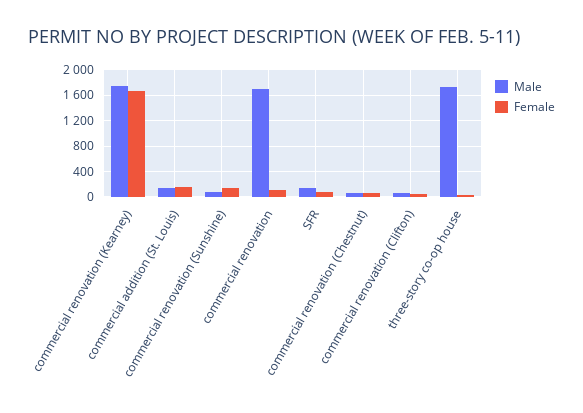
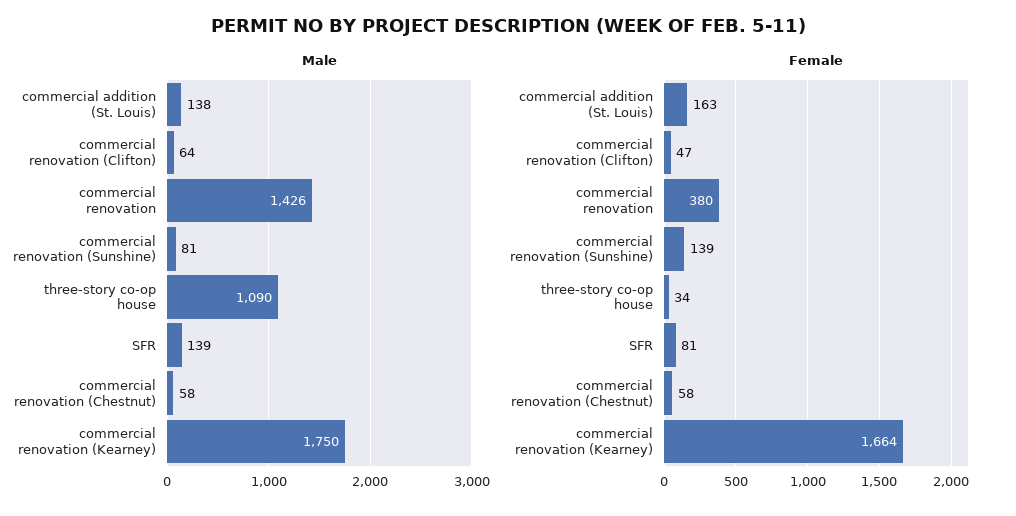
Male, commercial renovation: 1700 -> 1426
Female, commercial renovation: 100 -> 380
Male, three-story co-op house: 1700 -> 1090

